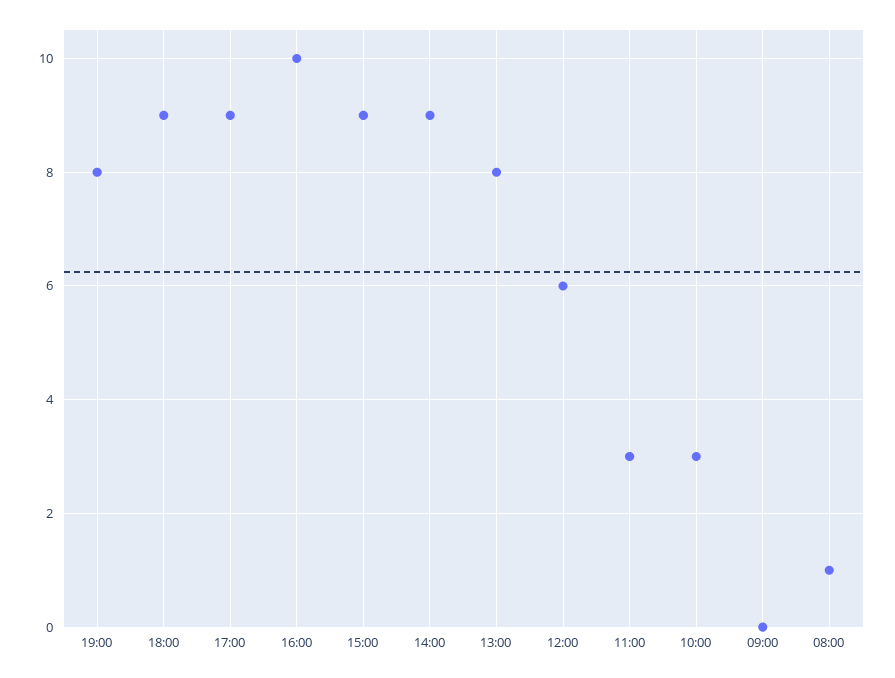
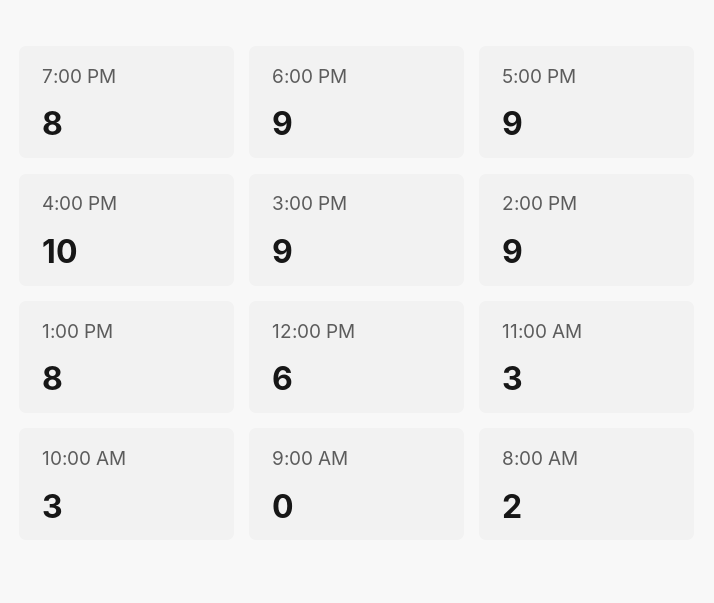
08:00: 1 -> 2

